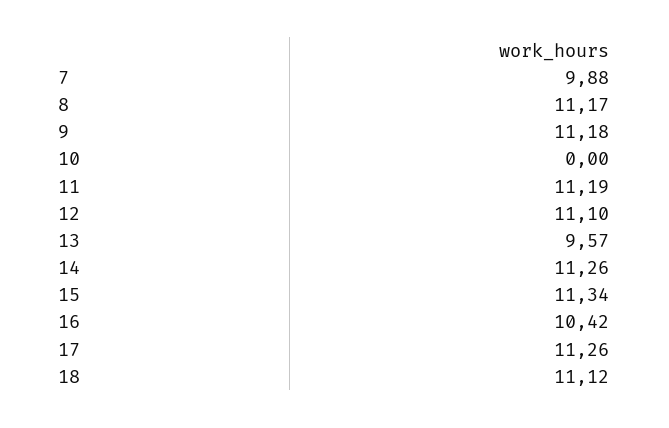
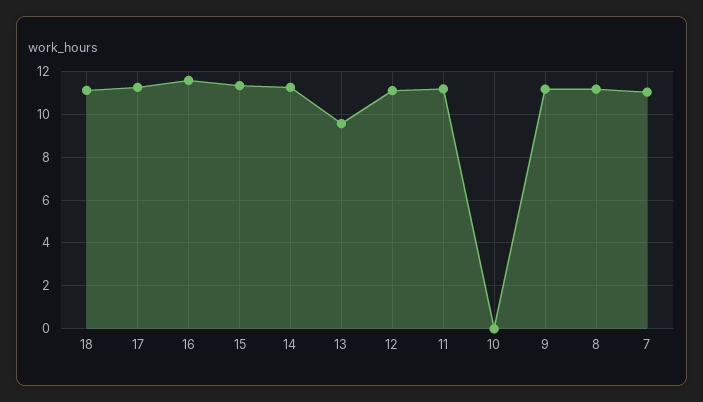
7: 9.88 -> 11
16: 10.42 -> 11.5

